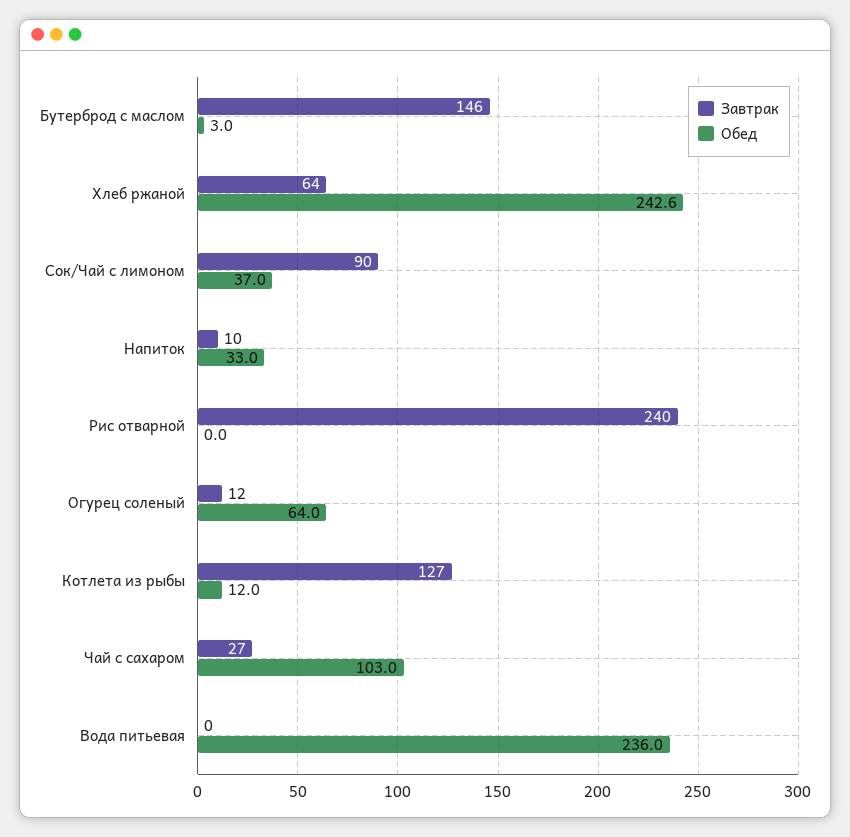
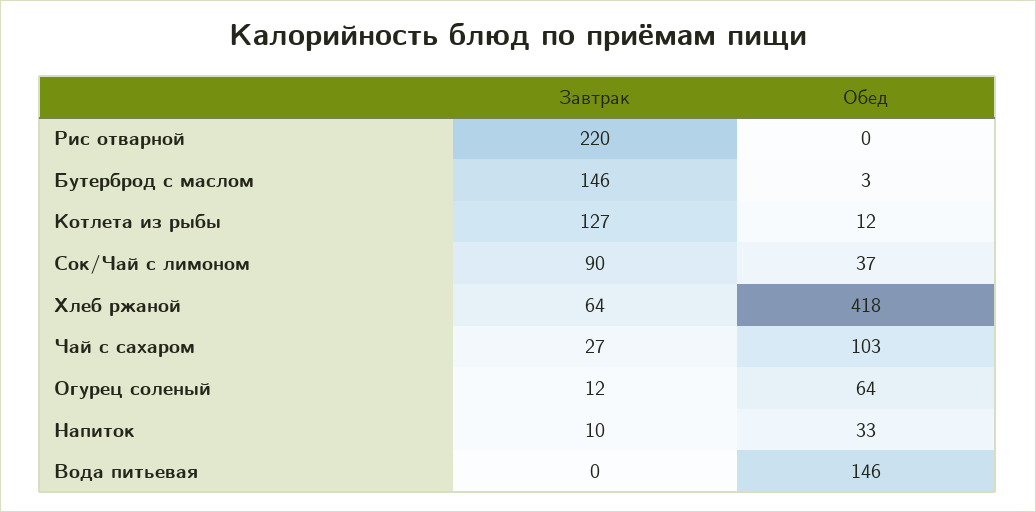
Обед, Хлеб ржаной: 242.6 -> 418
Завтрак, Рис отварной: 240 -> 220
Обед, Вода питьевая: 236 -> 146

